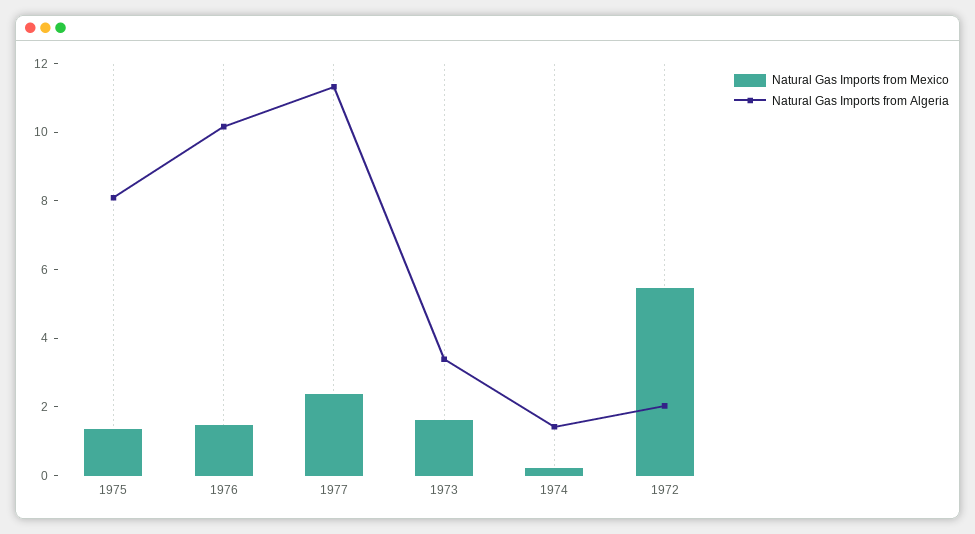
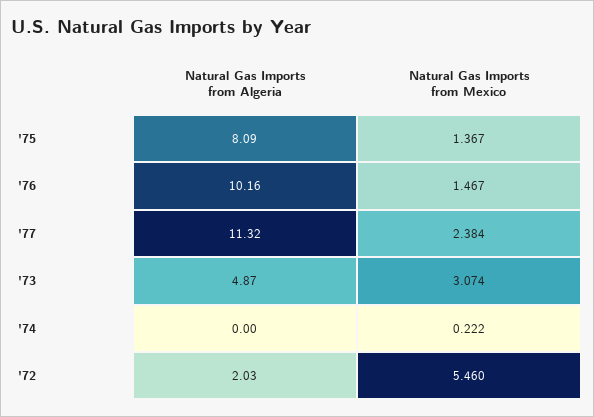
Natural Gas Imports from Mexico, 1973: 1.5 -> 3.074
Natural Gas Imports from Algeria, 1973: 3.5 -> 4.87
Natural Gas Imports from Algeria, 1974: 1.5 -> 0

